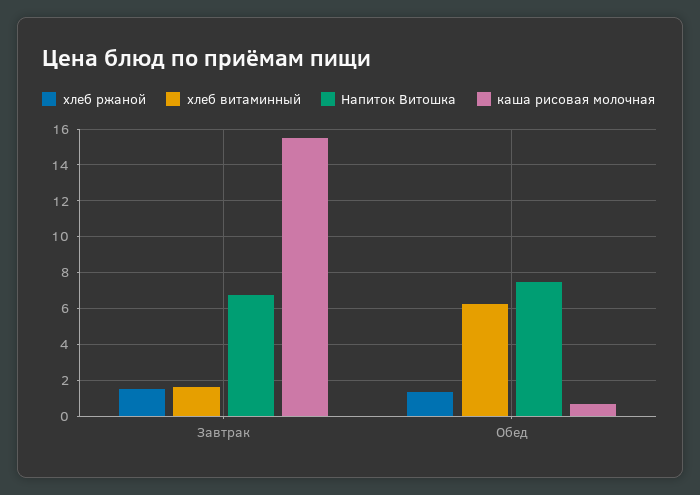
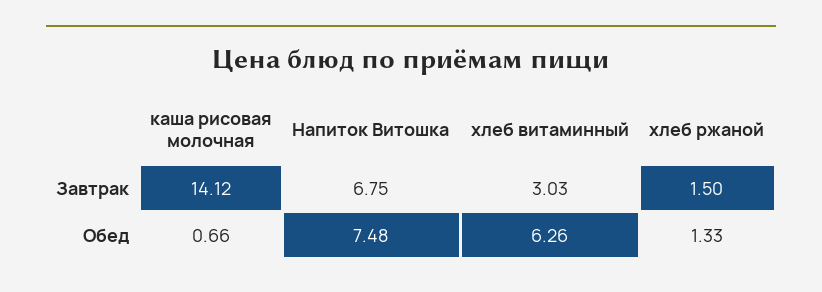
хлеб витаминный, Завтрак: 1.5 -> 3.03
каша рисовая молочная, Завтрак: 15.5 -> 14.12

